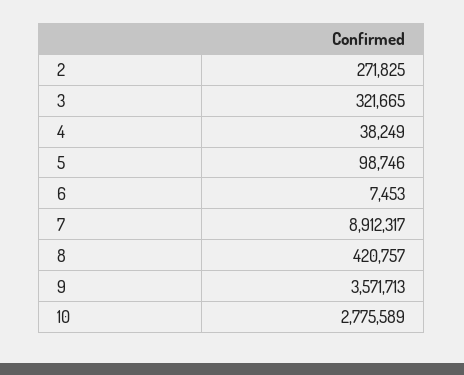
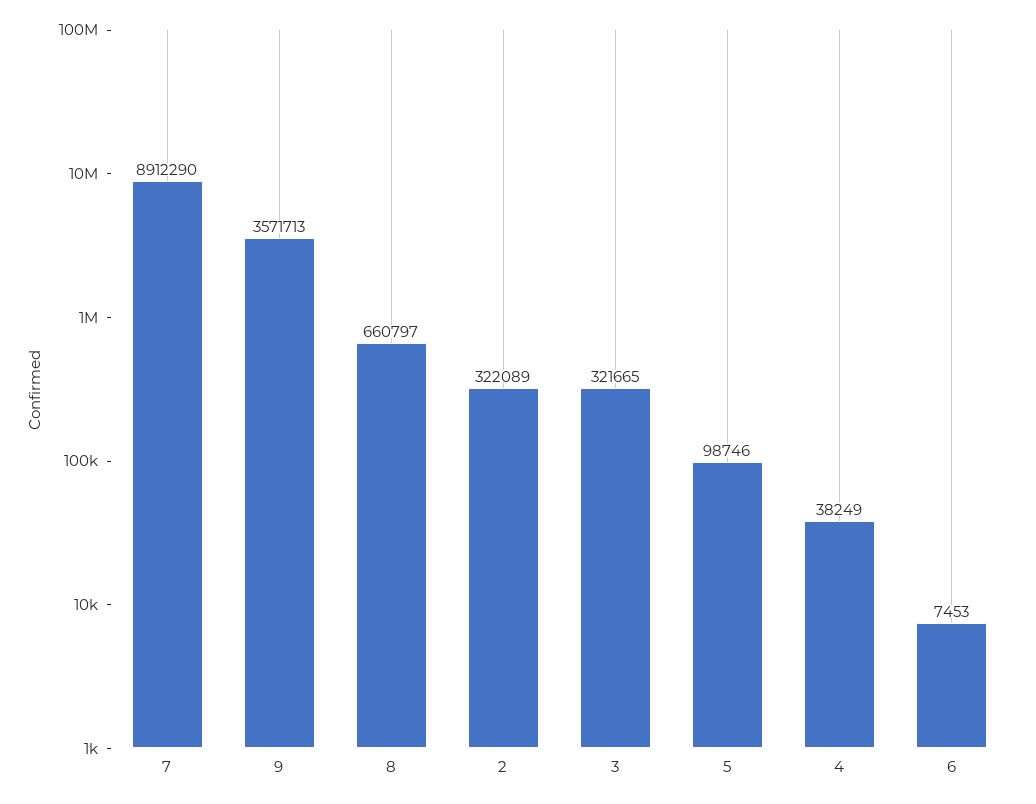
2: 271825 -> 322089
7: 8912317 -> 8912290
8: 420757 -> 660797
10: 2775589 -> none

